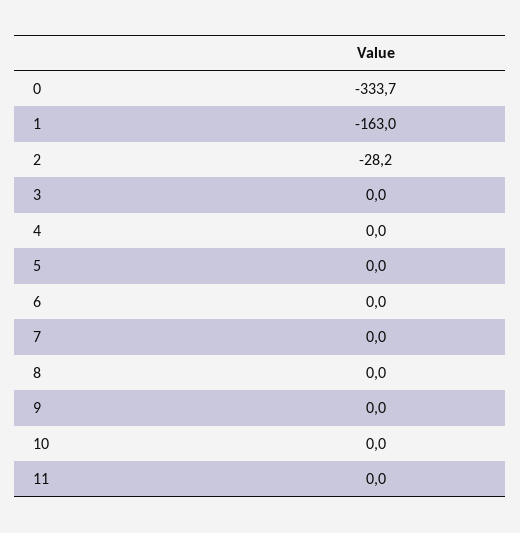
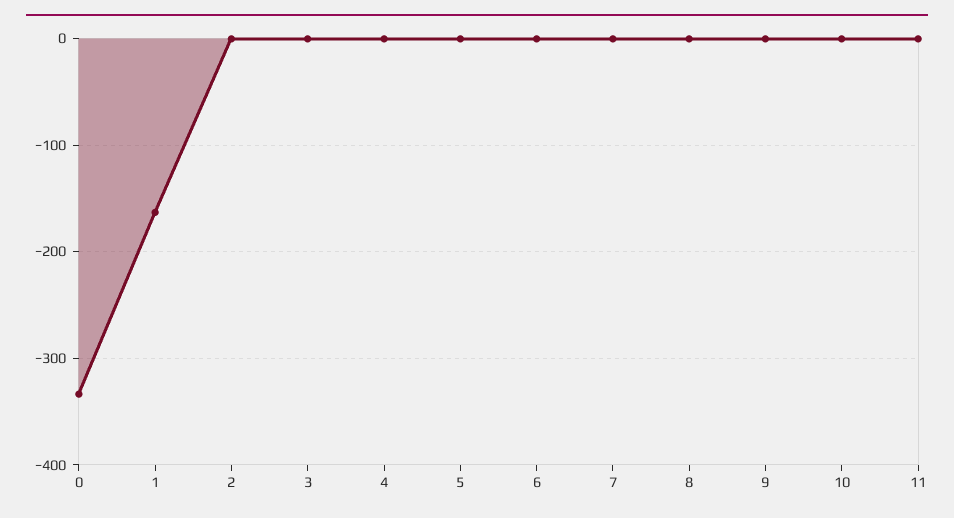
2: -28.2 -> 0

